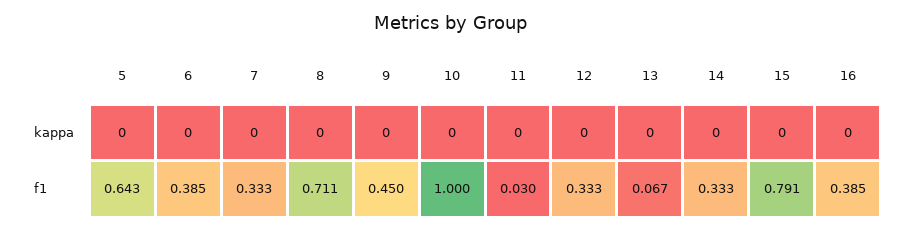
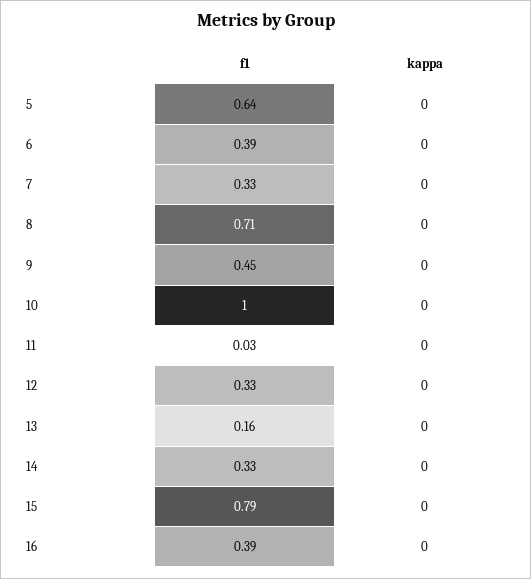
13, f1: 0.067 -> 0.16

